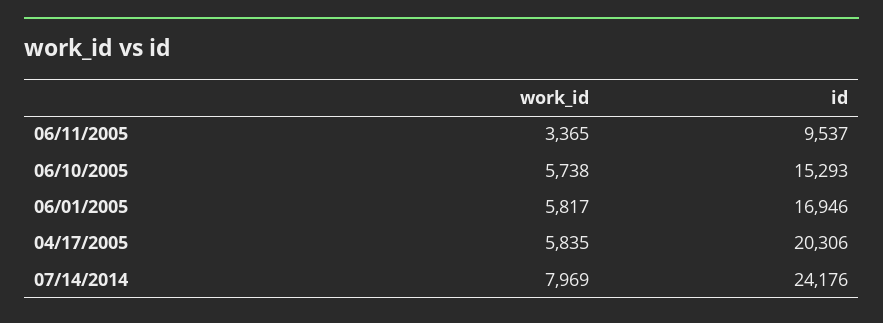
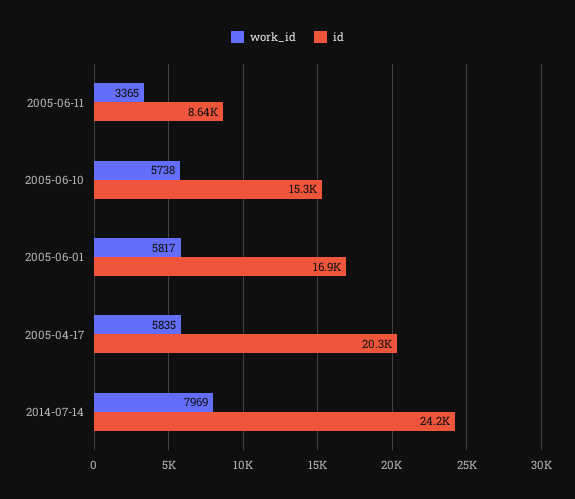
id, 06/11/2005: 9537 -> 8640

